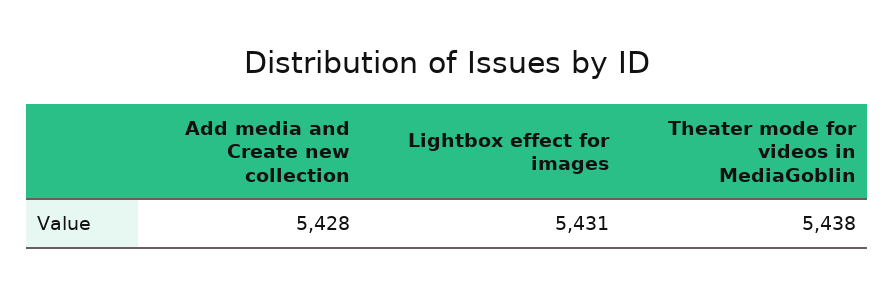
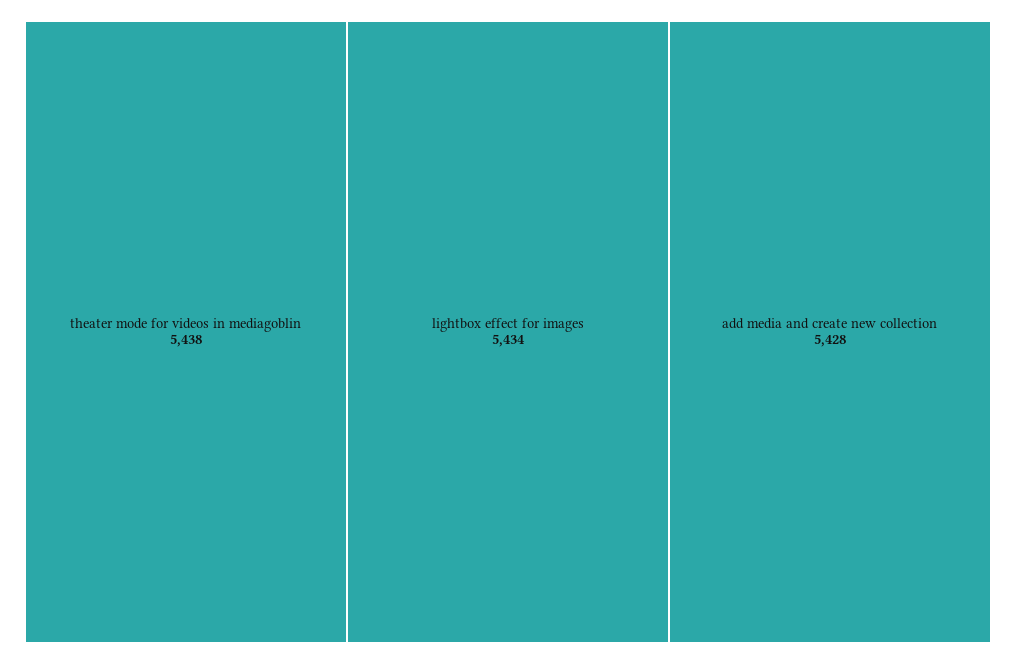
Lightbox effect for images: 5431 -> 5434

